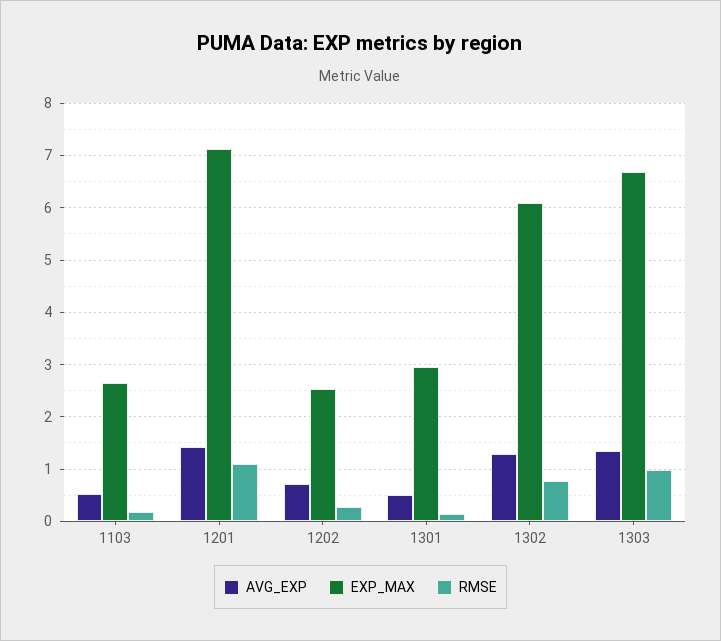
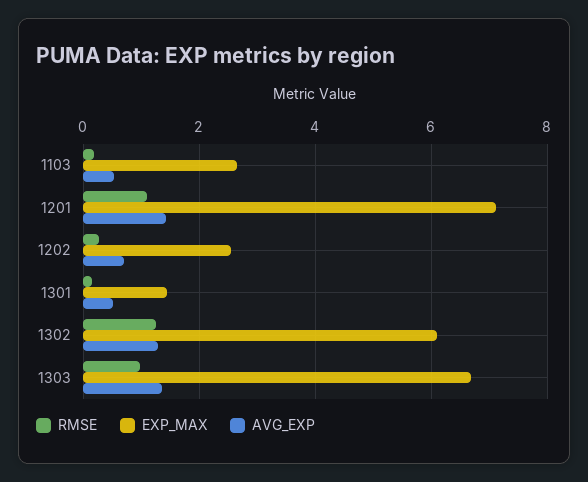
EXP_MAX, 1301: 3 -> 1.4
RMSE, 1302: 0.8 -> 1.2

